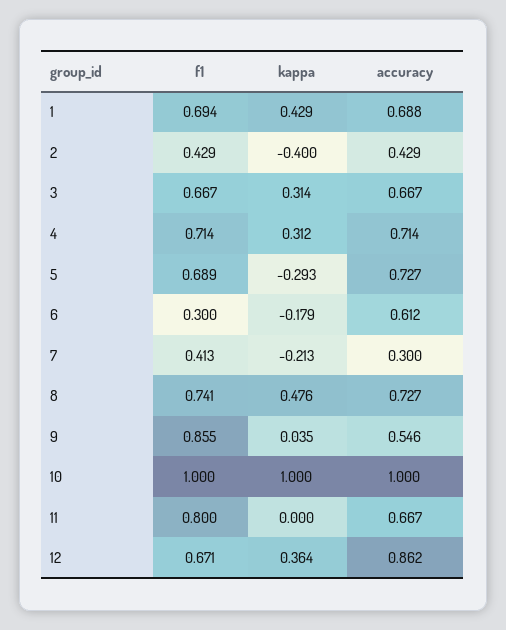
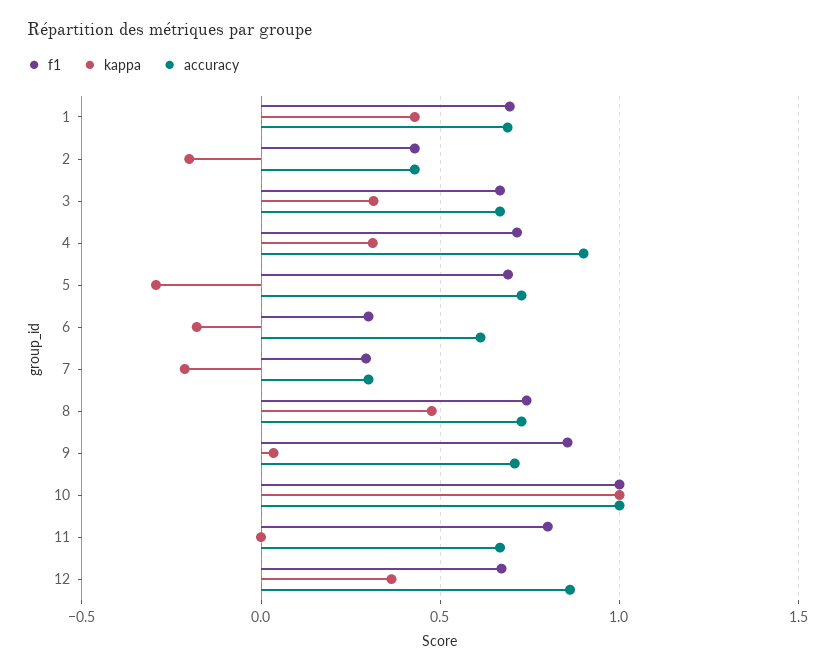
kappa, 2: -0.4 -> -0.2
accuracy, 4: 0.714 -> 0.9
f1, 7: 0.413 -> 0.3
accuracy, 9: 0.546 -> 0.7

